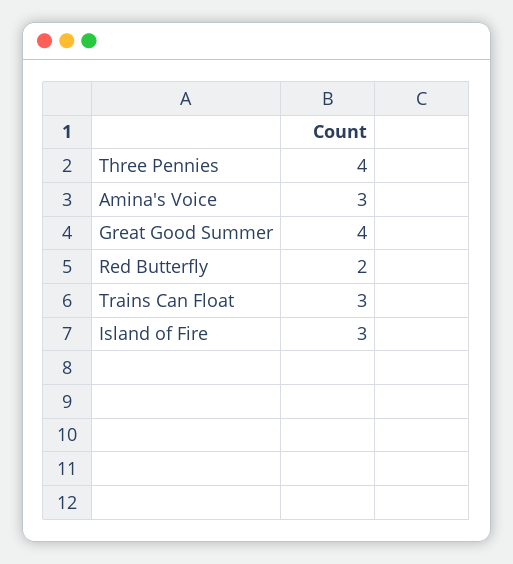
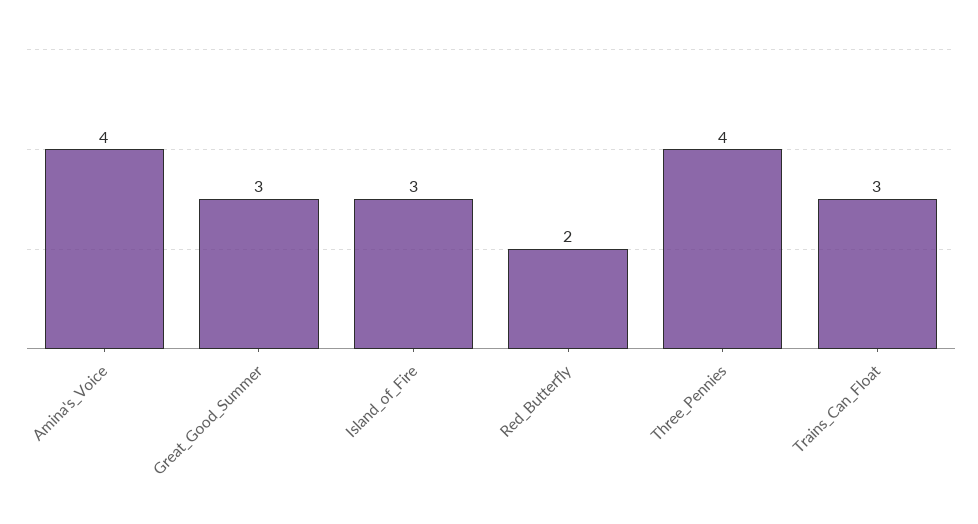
Amina's Voice: 3 -> 4
Great Good Summer: 4 -> 3

